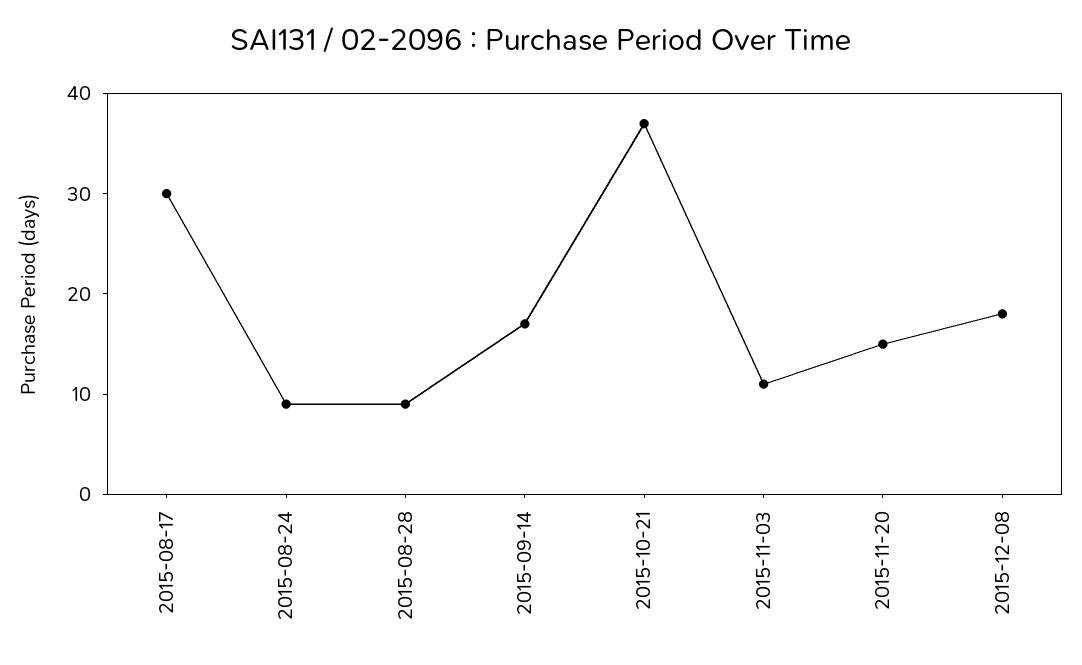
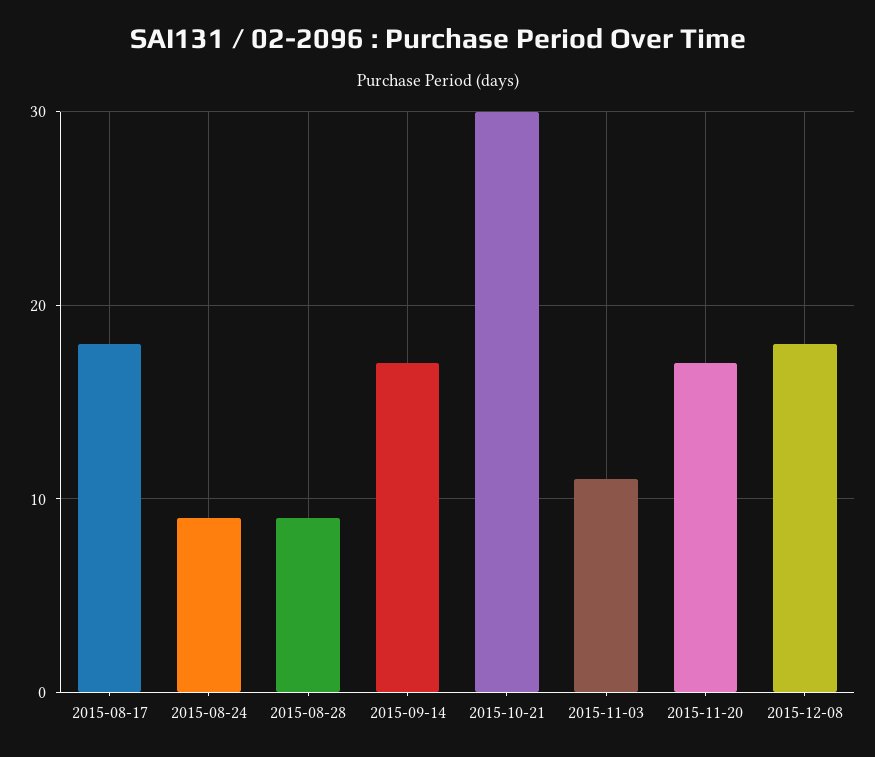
2015-08-17: 30 -> 18
2015-10-21: 37 -> 30
2015-11-20: 15 -> 17

